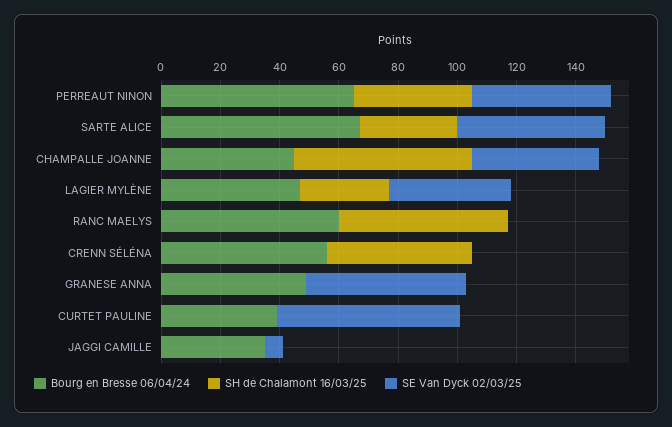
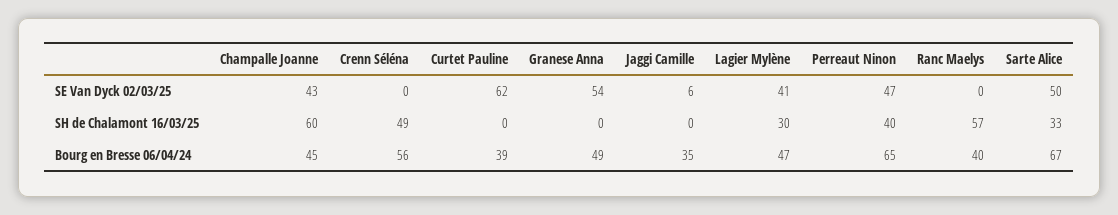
Bourg en Bresse 06/04/24, RANC MAELYS: 60 -> 40

